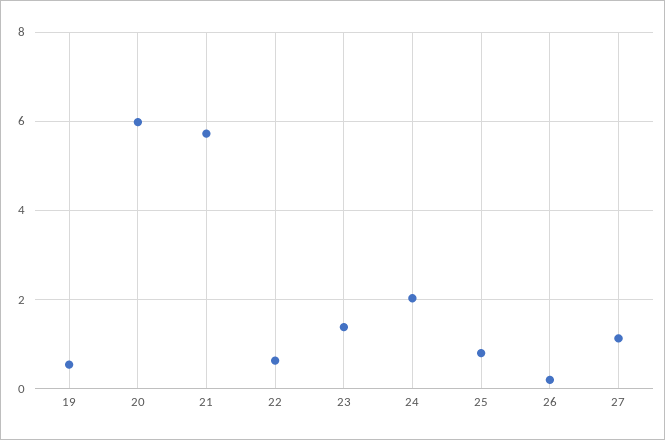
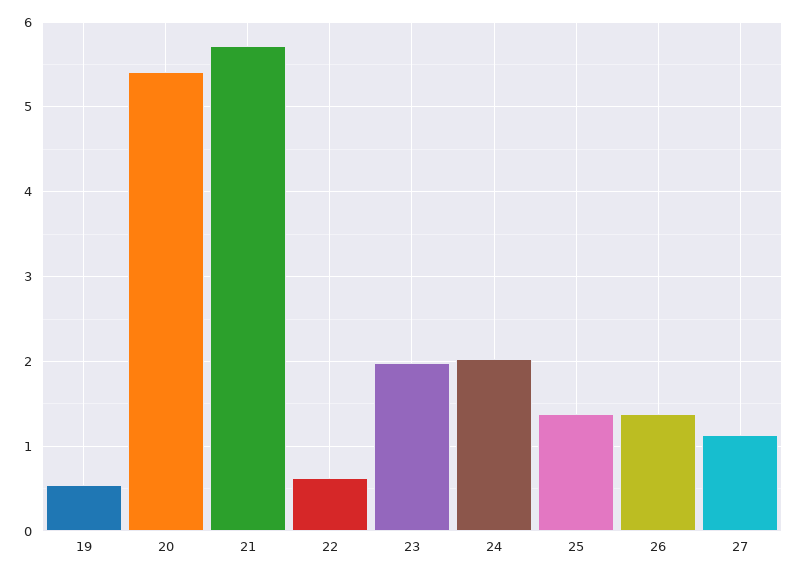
20: 6 -> 5.4
23: 1.4 -> 2
25: 0.8 -> 1.4
26: 0.2 -> 1.4

